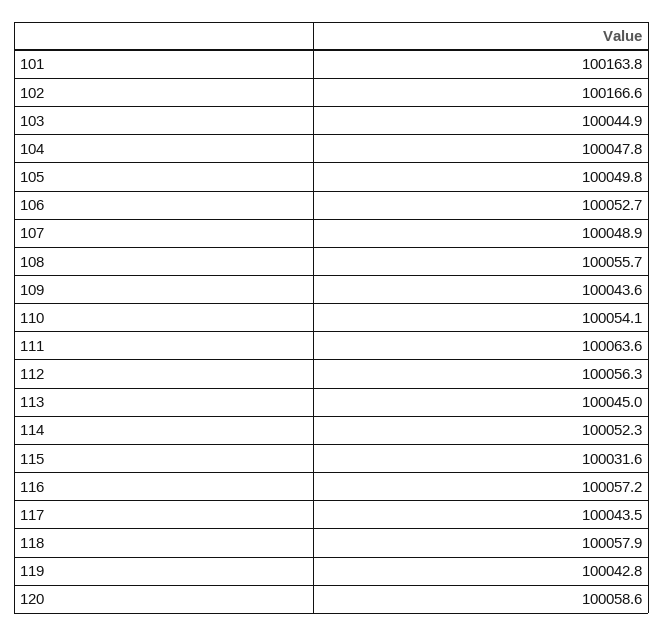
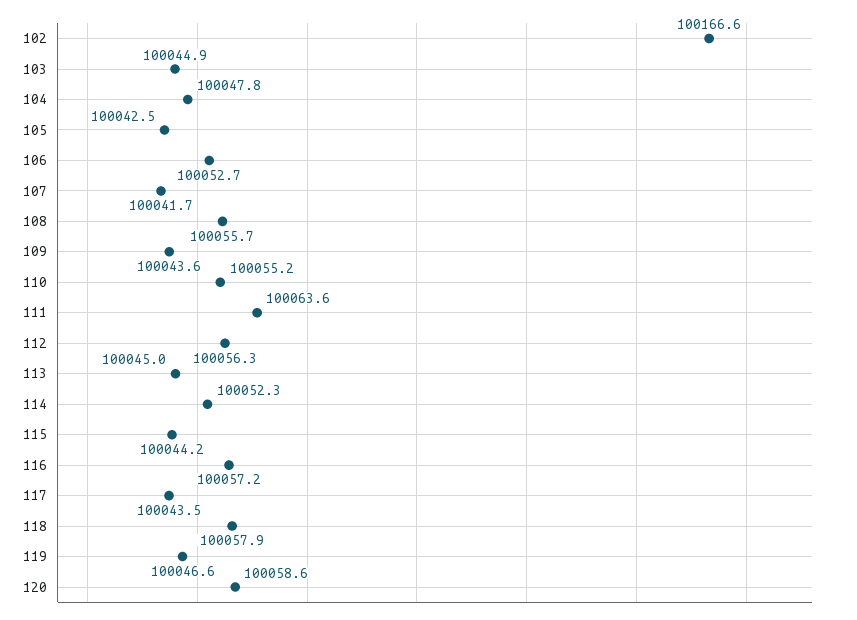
101: 100163.8 -> none
105: 100049.8 -> 100042.5
107: 100048.9 -> 100041.7
110: 100054.1 -> 100055.2
115: 100031.6 -> 100044.2
119: 100042.8 -> 100046.6

